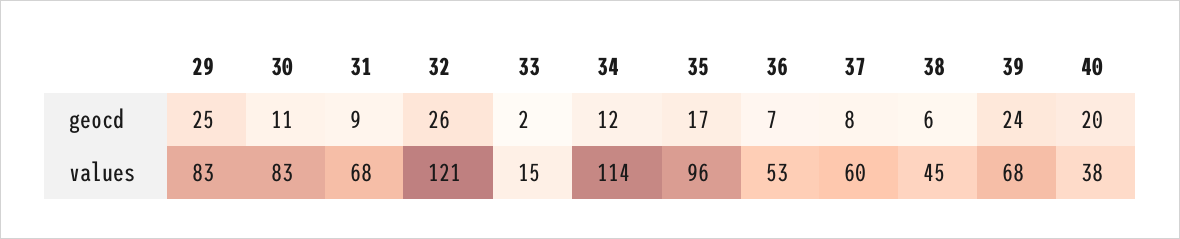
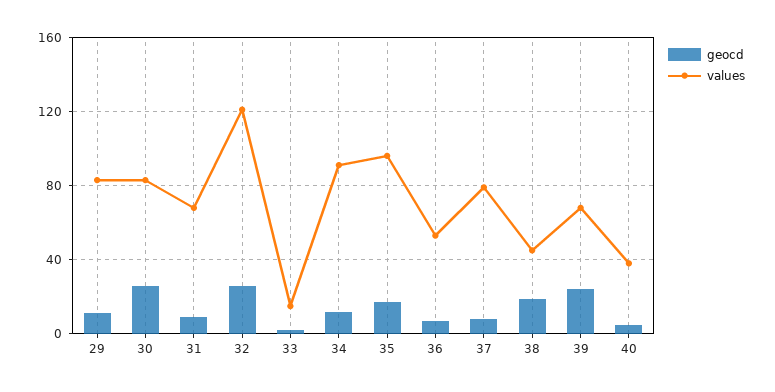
geocd, 29: 25 -> 10
geocd, 30: 11 -> 25
geocd, 38: 6 -> 20
geocd, 40: 20 -> 5
values, 34: 114 -> 90
values, 37: 60 -> 80

